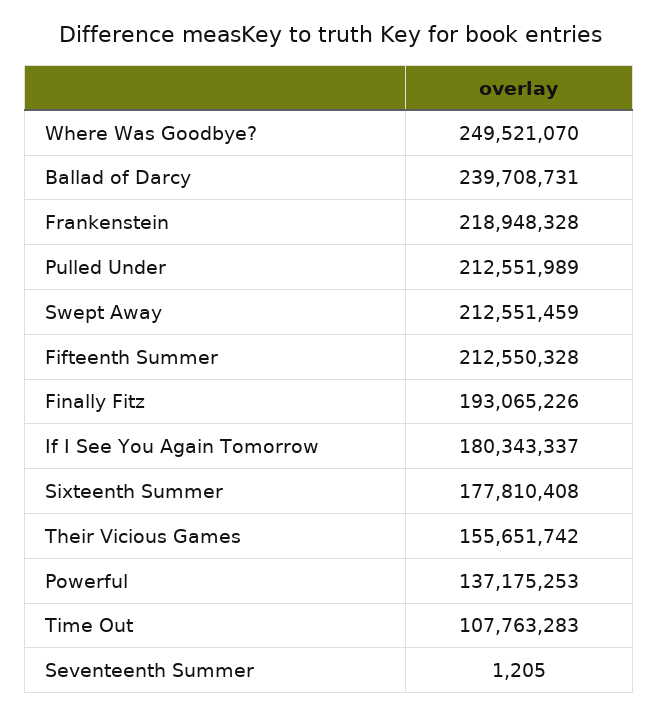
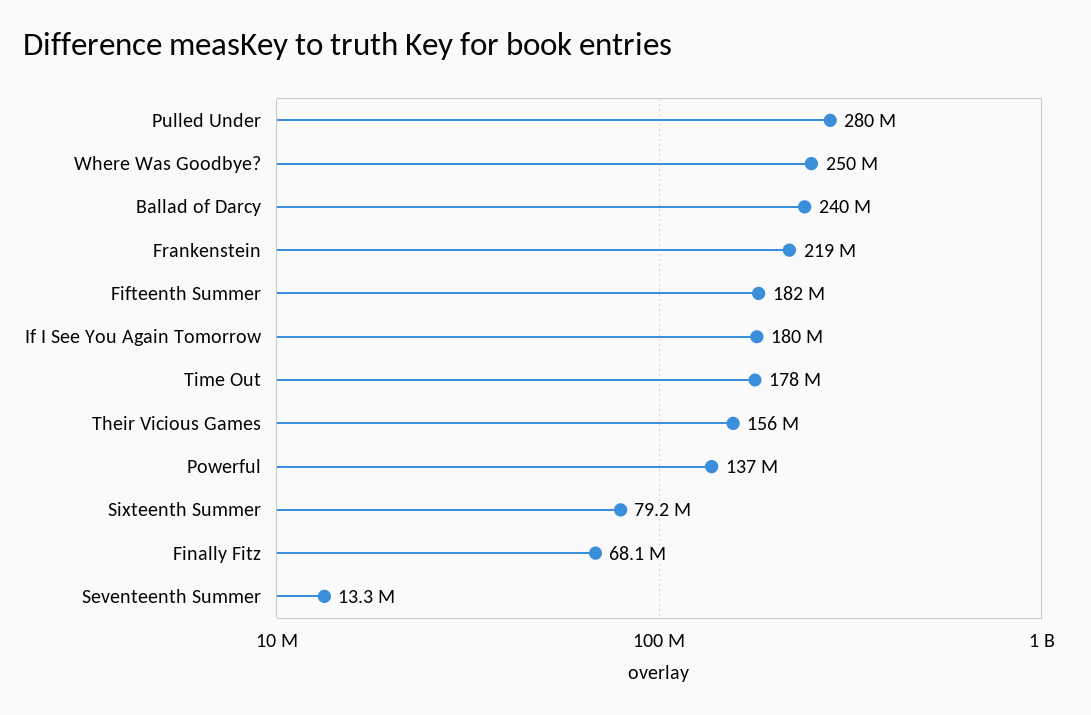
Pulled Under: 212551989 -> 280000000
Swept Away: 212551459 -> none
Fifteenth Summer: 212550328 -> 182000000
Finally Fitz: 193065226 -> 68100000
Sixteenth Summer: 177810408 -> 79200000
Time Out: 107763283 -> 178000000
Seventeenth Summer: 1205 -> 13300000

